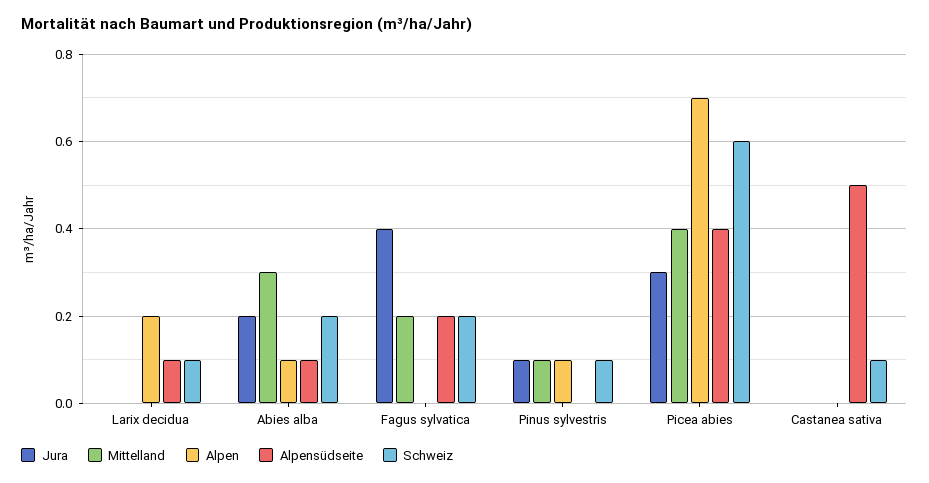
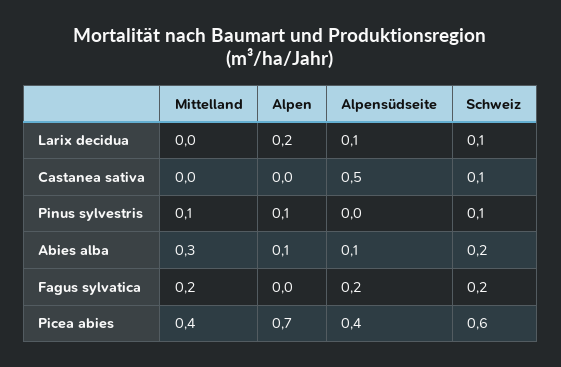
Jura, Larix decidua: 0 -> none
Jura, Abies alba: 0.2 -> none
Jura, Fagus sylvatica: 0.4 -> none
Jura, Pinus sylvestris: 0.1 -> none
Jura, Picea abies: 0.3 -> none
Jura, Castanea sativa: 0 -> none

